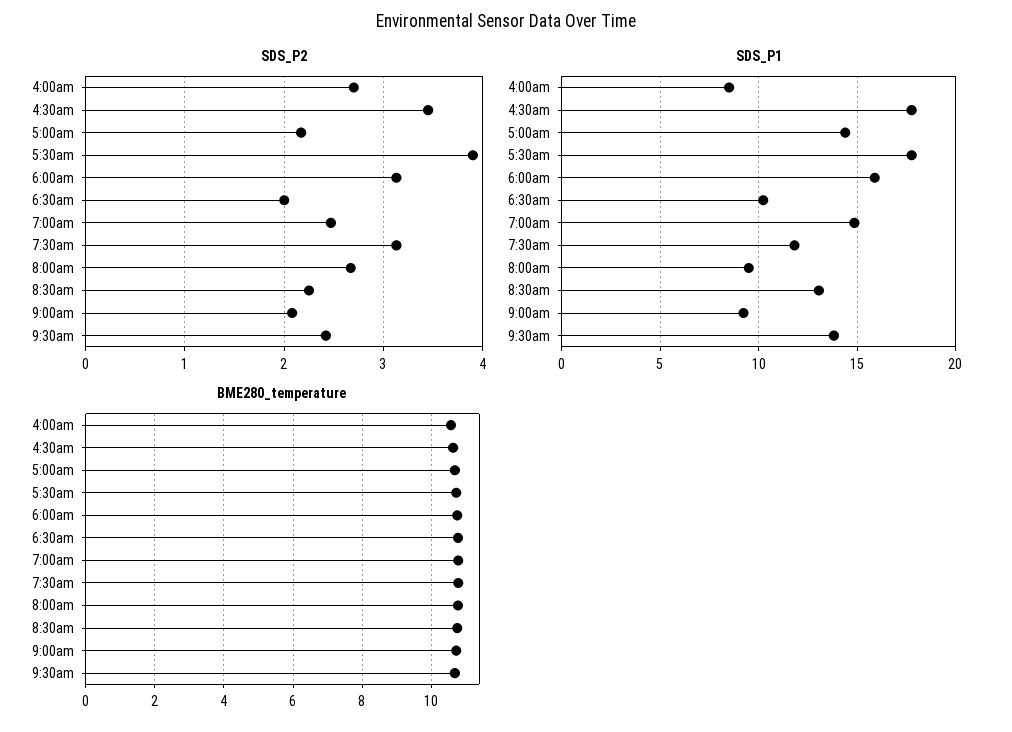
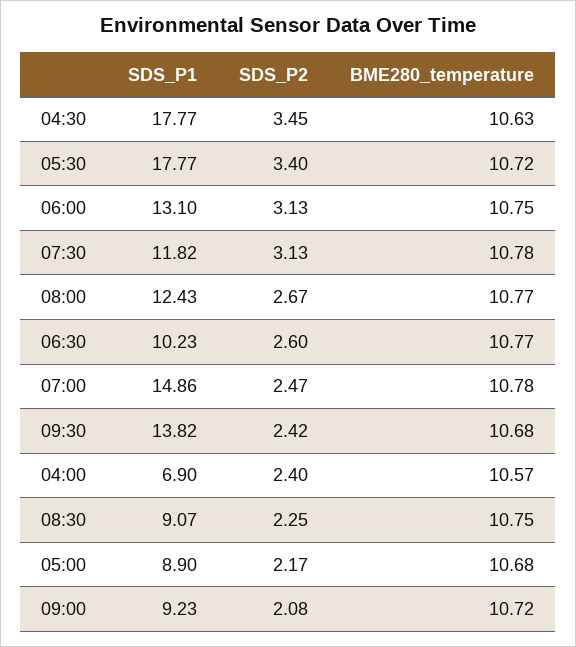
SDS_P2, 4:00am: 2.7 -> 2.4
SDS_P2, 5:30am: 3.9 -> 3.4
SDS_P2, 6:30am: 2 -> 2.6
SDS_P1, 4:00am: 8.5 -> 6.9
SDS_P1, 5:00am: 14.5 -> 8.9
SDS_P1, 6:00am: 16 -> 13.1
SDS_P1, 8:00am: 9.5 -> 12.43
SDS_P1, 8:30am: 13 -> 9.07

